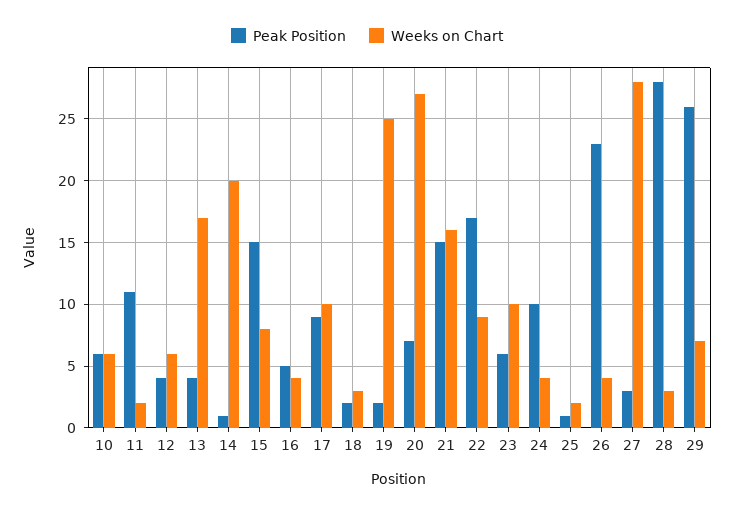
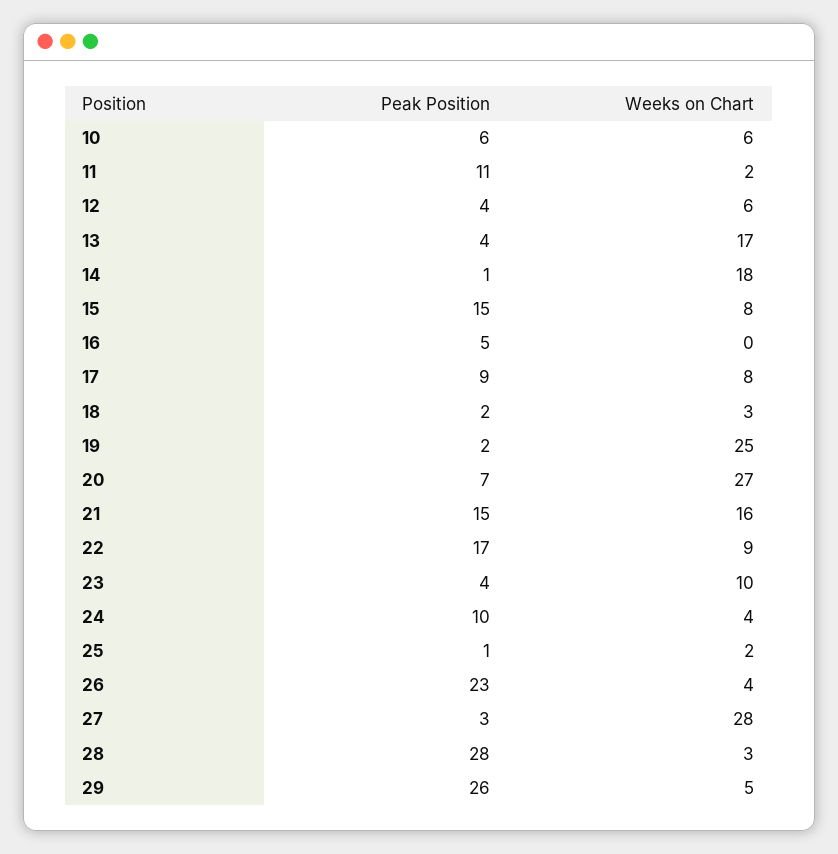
Weeks on Chart, 14: 20 -> 18
Weeks on Chart, 16: 4 -> 0
Weeks on Chart, 17: 10 -> 8
Peak Position, 23: 6 -> 4
Weeks on Chart, 29: 7 -> 5

